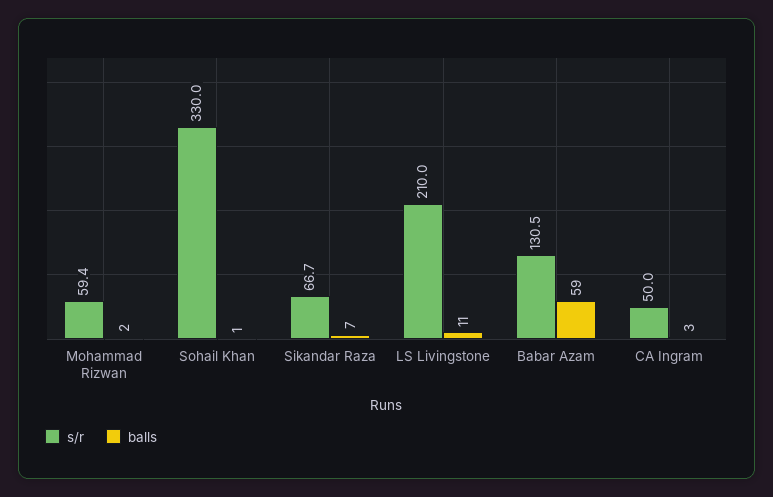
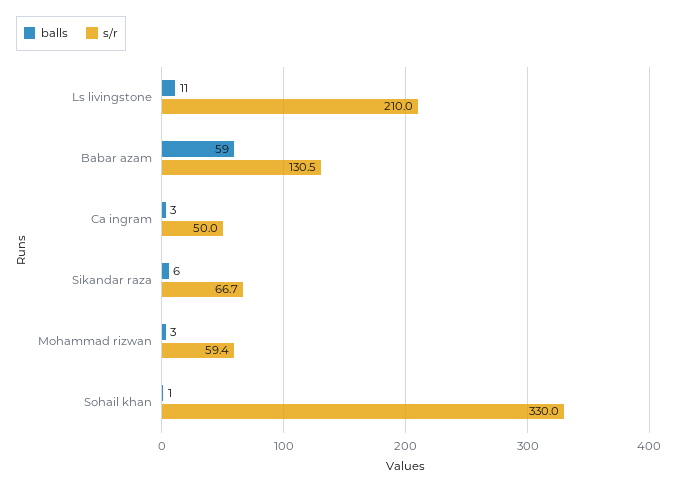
balls, Mohammad Rizwan: 2 -> 3
balls, Sikandar Raza: 7 -> 6

